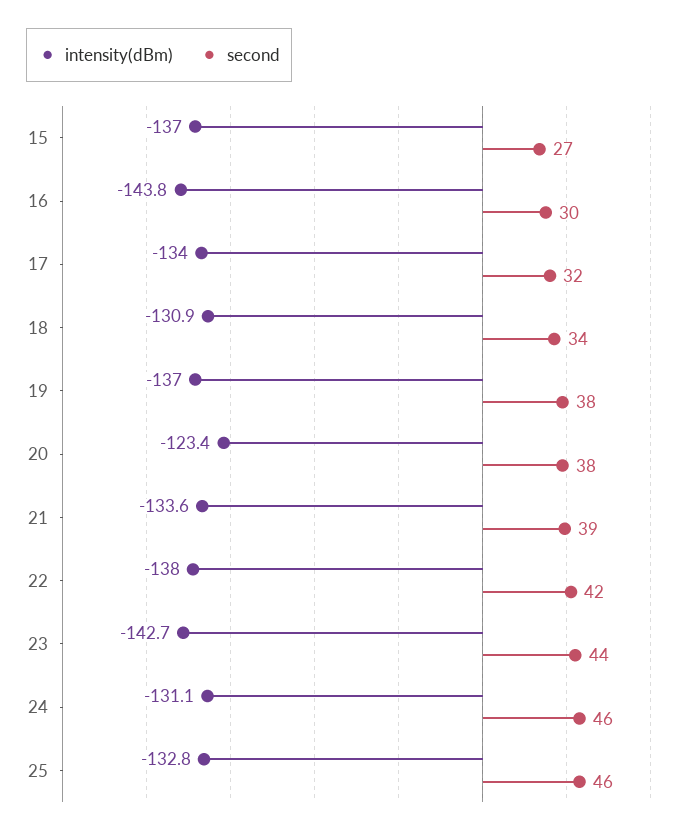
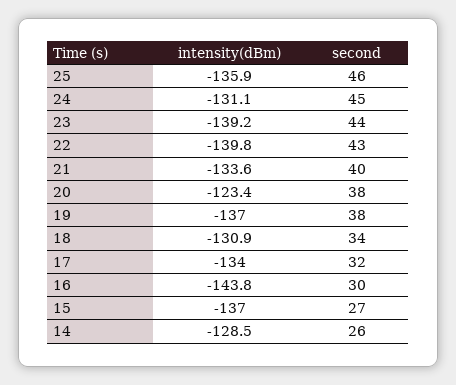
second, 21: 39 -> 40
intensity(dBm), 22: -138 -> -139.8
second, 22: 42 -> 43
intensity(dBm), 23: -142.7 -> -139.2
second, 24: 46 -> 45
intensity(dBm), 25: -132.8 -> -135.9
intensity(dBm), 14: none -> -128.5
second, 14: none -> 26

